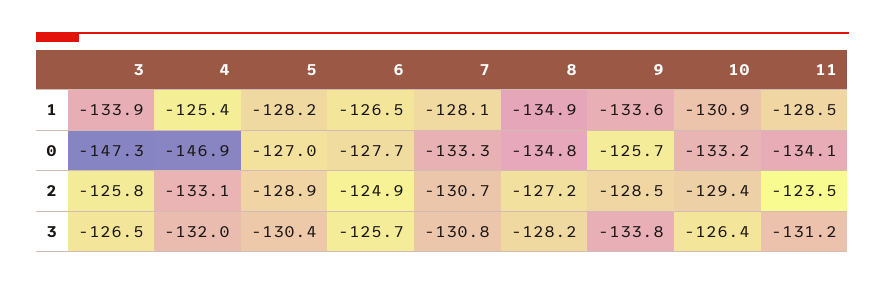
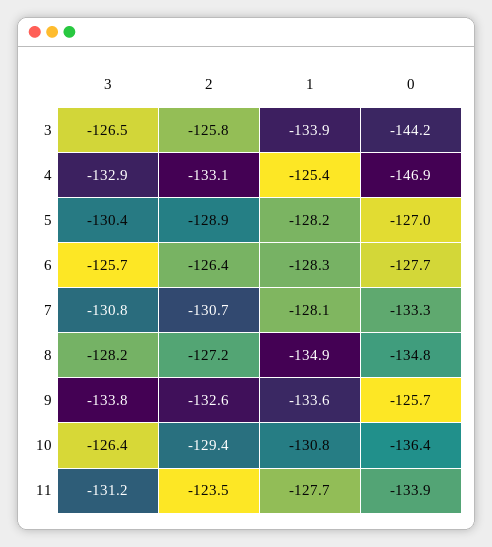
6, 1: -126.5 -> -128.3
10, 1: -130.9 -> -130.8
11, 1: -128.5 -> -127.7
3, 0: -147.3 -> -144.2
10, 0: -133.2 -> -136.4
11, 0: -134.1 -> -133.9
6, 2: -124.9 -> -126.4
9, 2: -128.5 -> -132.6
4, 3: -132 -> -132.9

